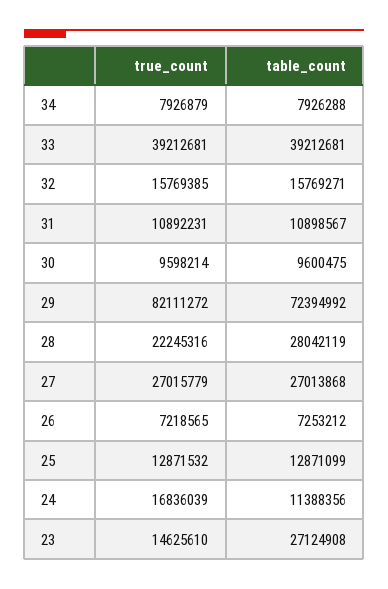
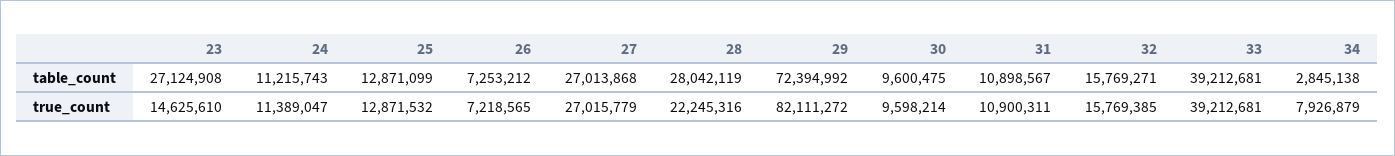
table_count, 34: 7926288 -> 2845138
true_count, 31: 10892231 -> 10900311
true_count, 24: 16836039 -> 11389047
table_count, 24: 11388356 -> 11215743

